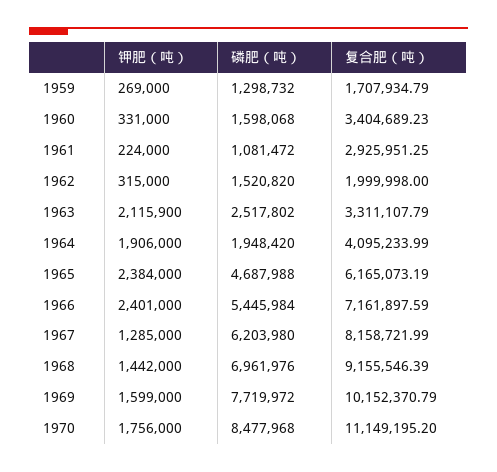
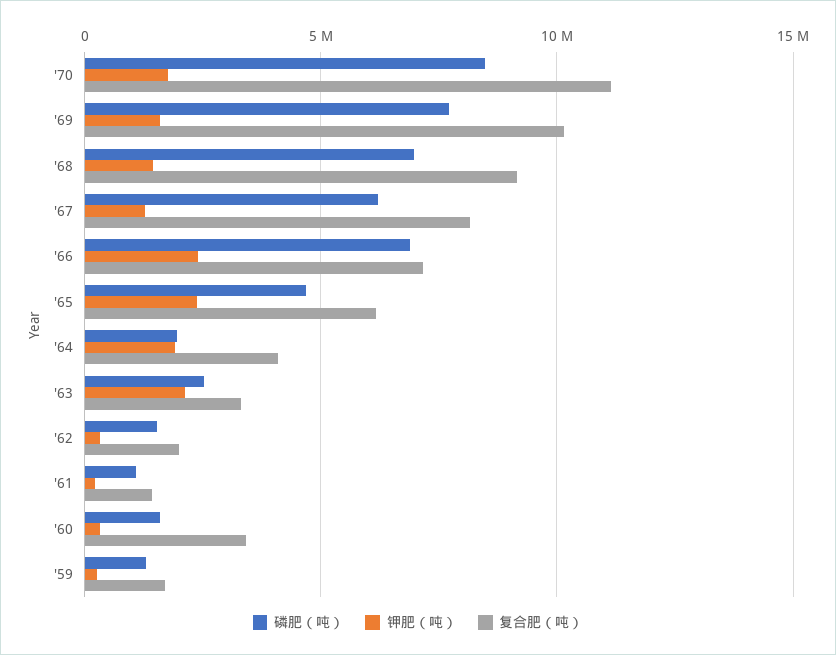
复合肥（吨）, 1961: 2925951.25 -> 1500000
磷肥（吨）, 1966: 5445984 -> 7000000

